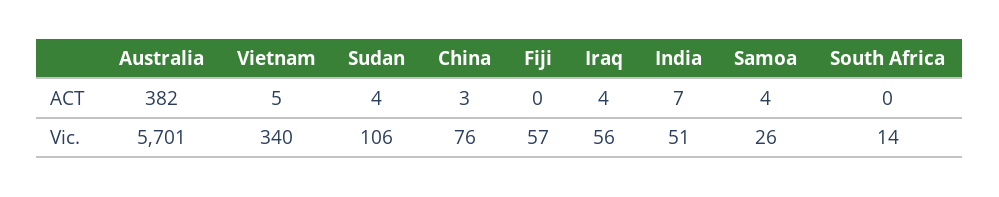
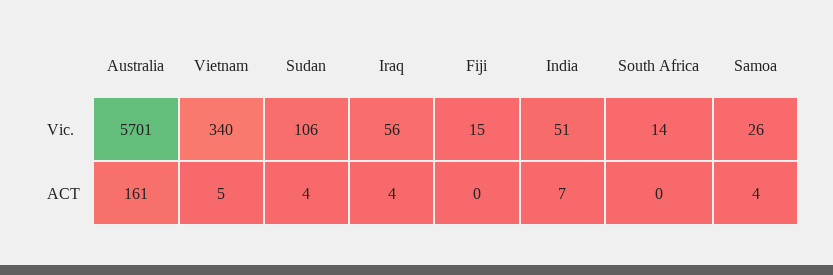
Australia, ACT: 382 -> 161
China, ACT: 3 -> none
China, Vic.: 76 -> none
Fiji, Vic.: 57 -> 15

